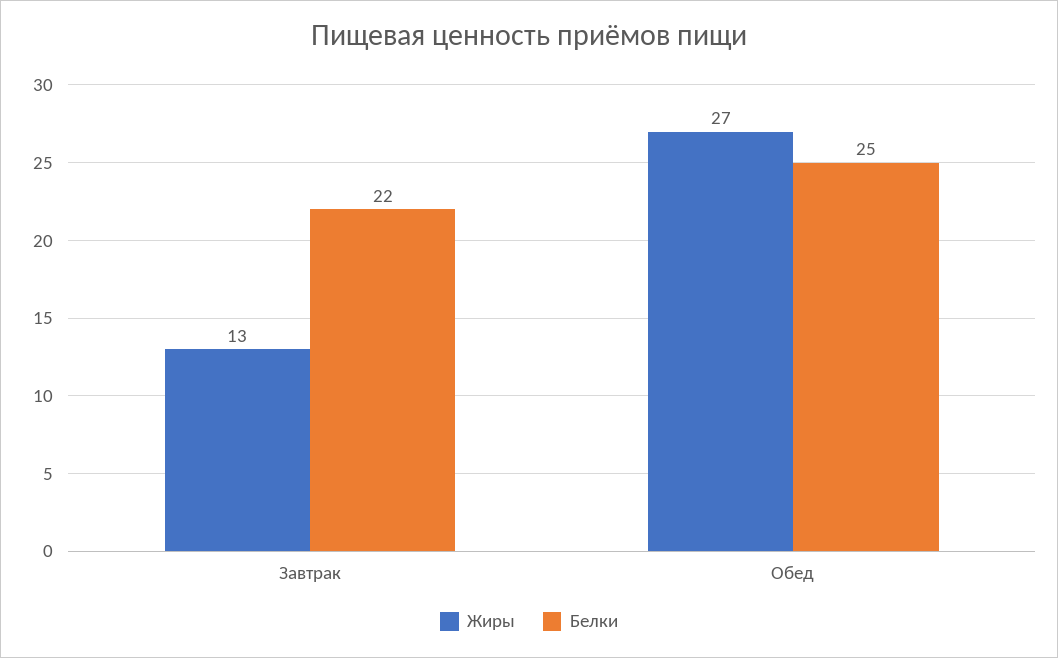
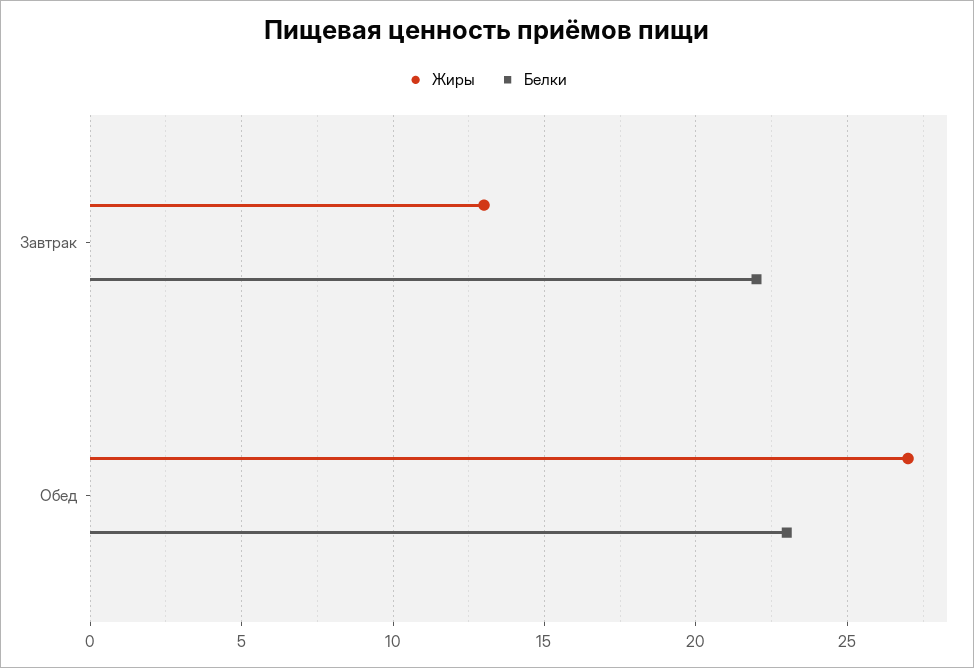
Белки, Обед: 25 -> 23

